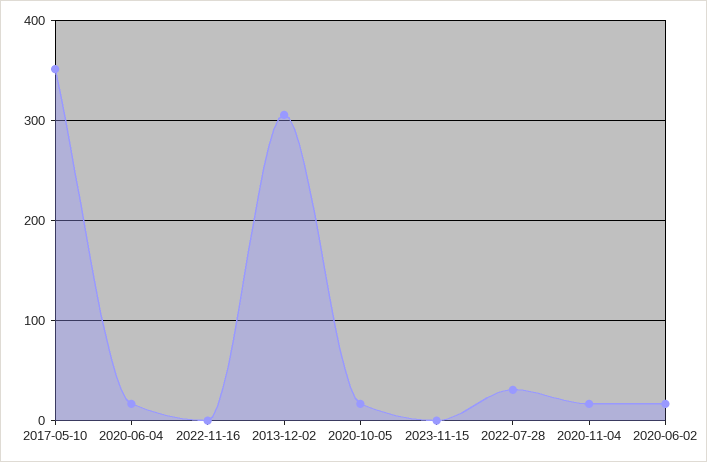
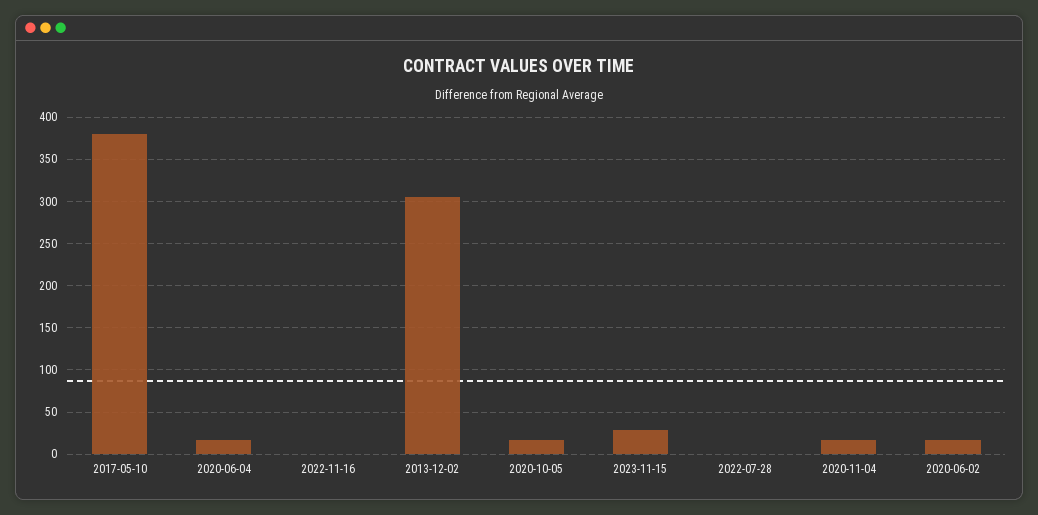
2017-05-10: 350 -> 380
2023-11-15: 0 -> 30
2022-07-28: 30 -> 0

